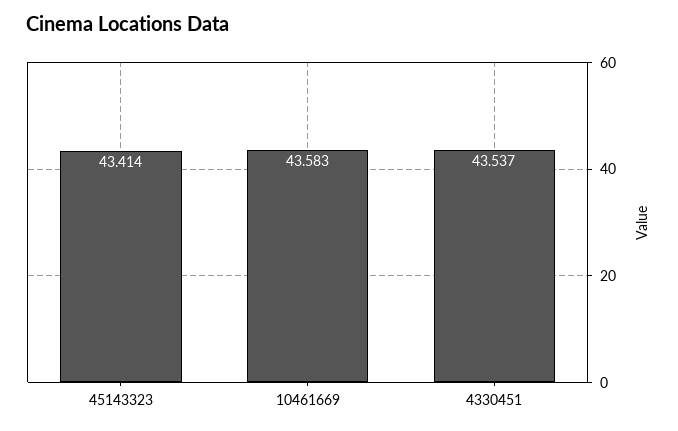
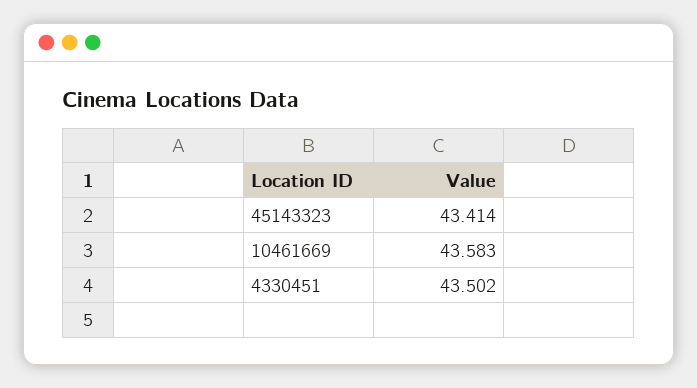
4330451: 43.537 -> 43.502

